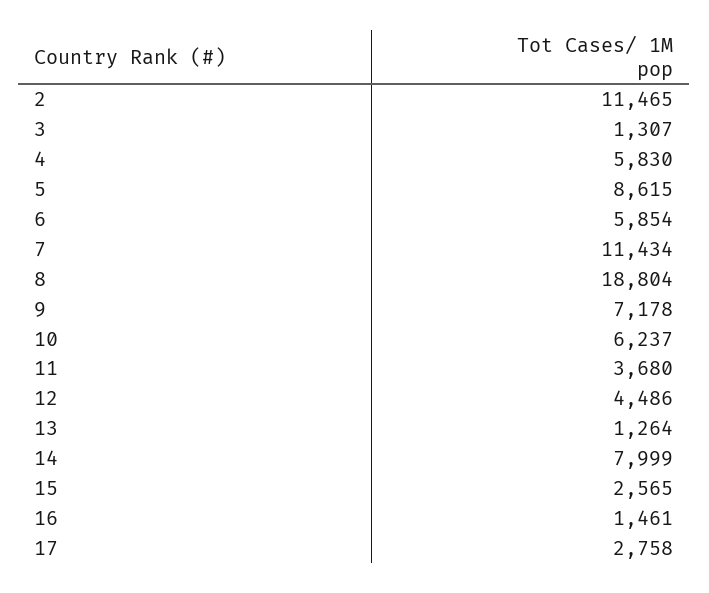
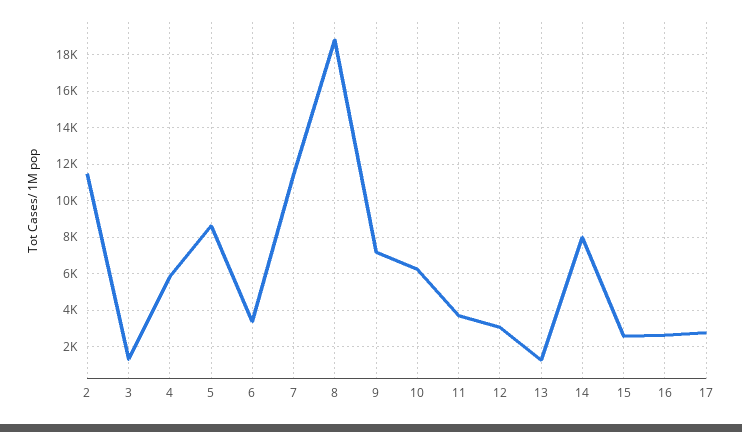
6: 5854 -> 3500
12: 4486 -> 3000
16: 1461 -> 2500

